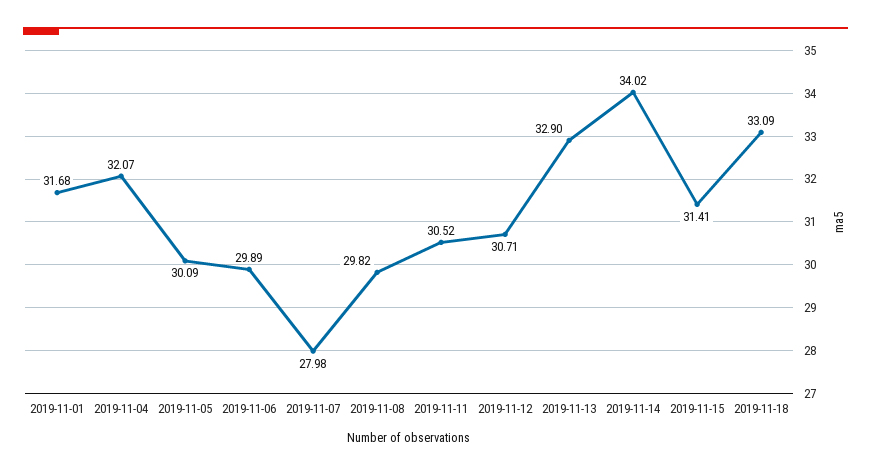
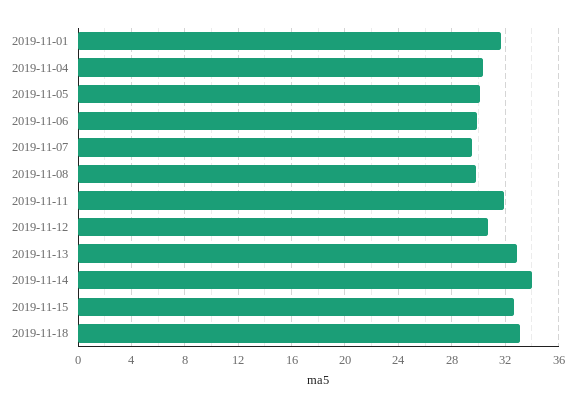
2019-11-04: 32.07 -> 30.5
2019-11-07: 27.98 -> 29.5
2019-11-11: 30.52 -> 32
2019-11-15: 31.41 -> 32.5

